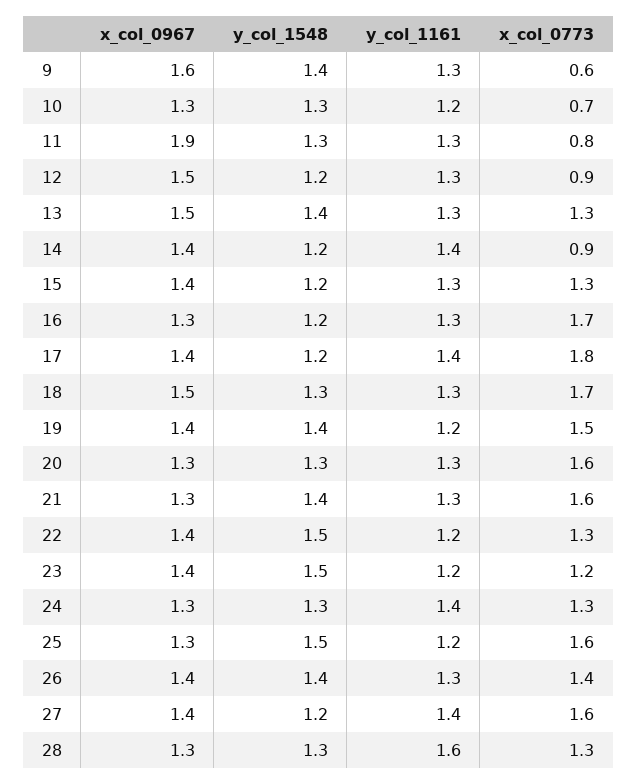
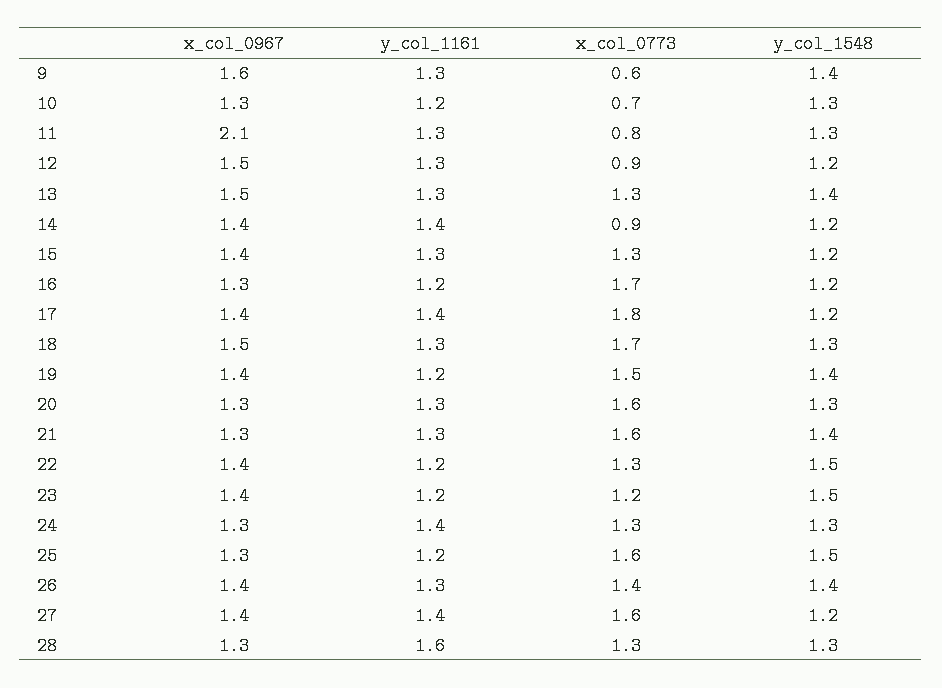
x_col_0967, 11: 1.9 -> 2.1
y_col_1161, 16: 1.3 -> 1.2

